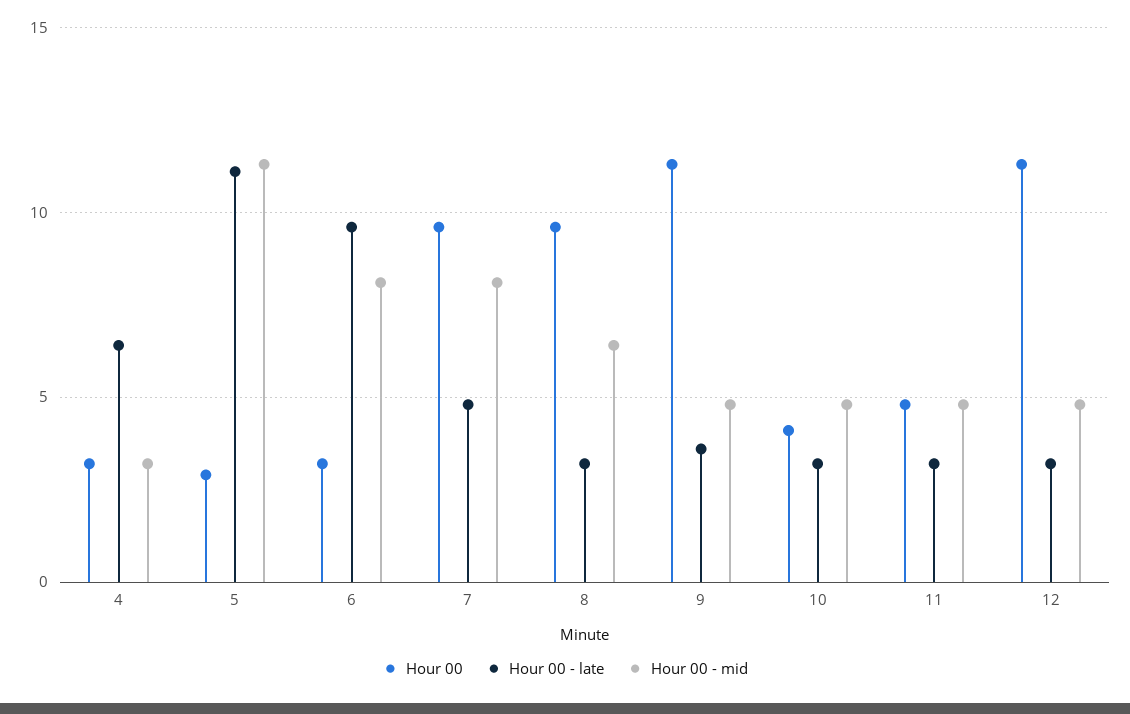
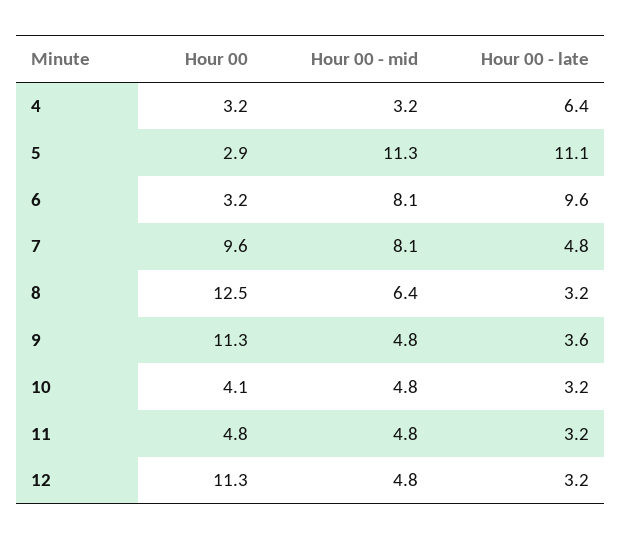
Hour 00, 8: 9.5 -> 12.5

